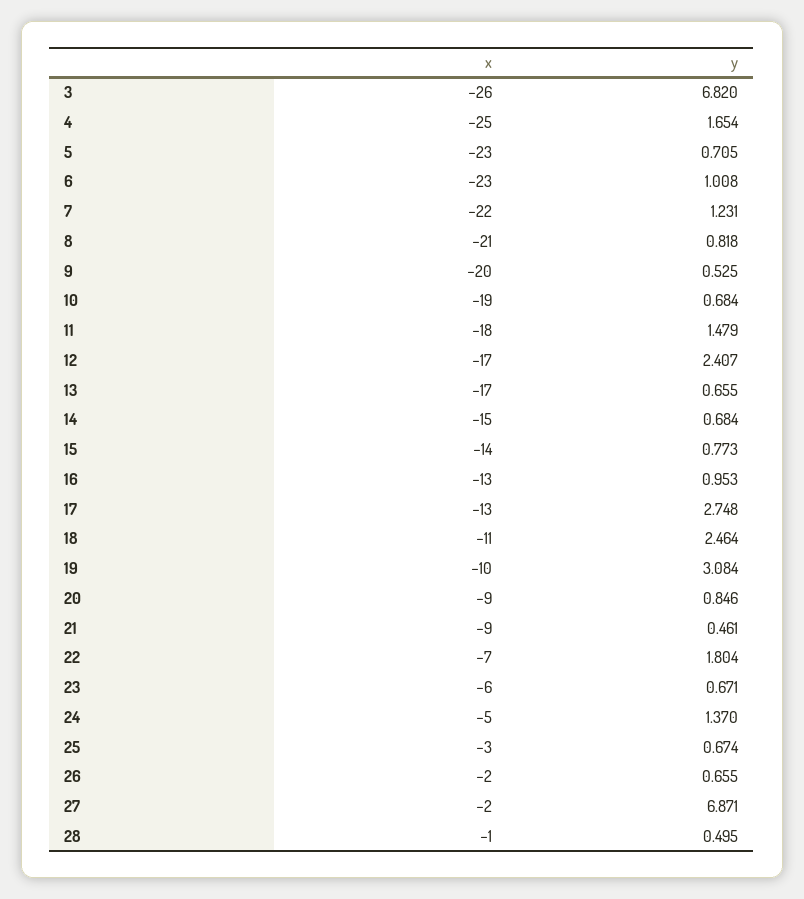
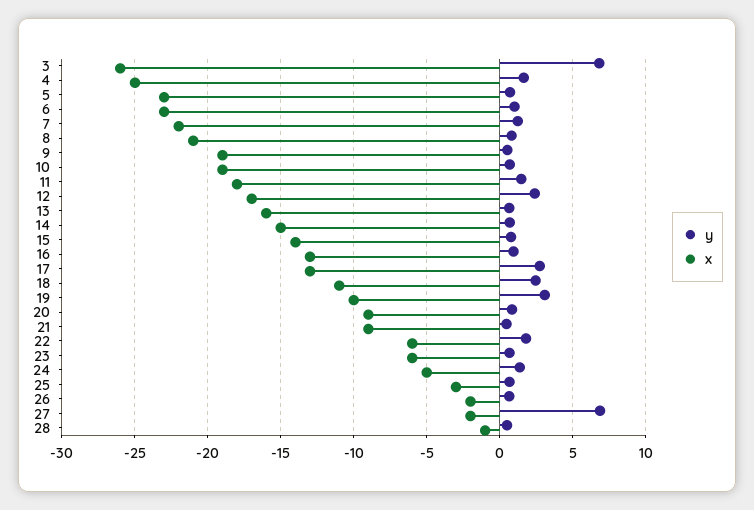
x, 9: -20 -> -19
x, 13: -17 -> -16
x, 22: -7 -> -6

